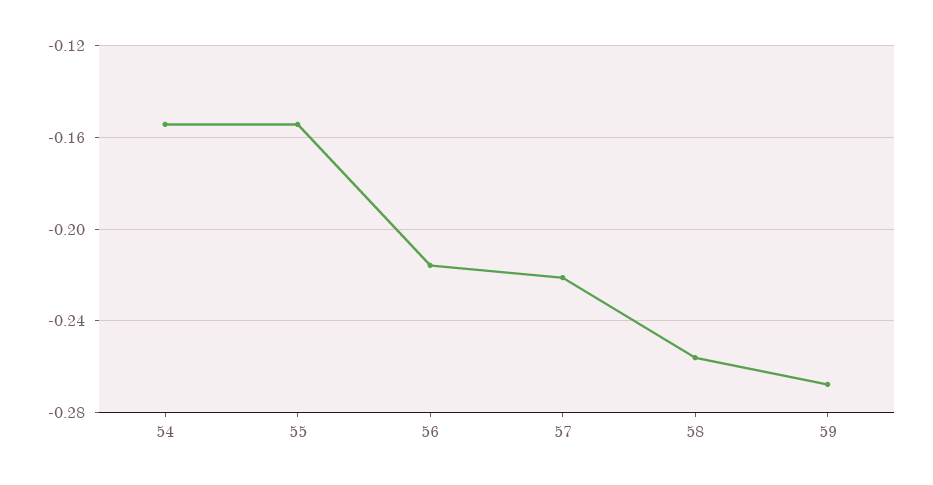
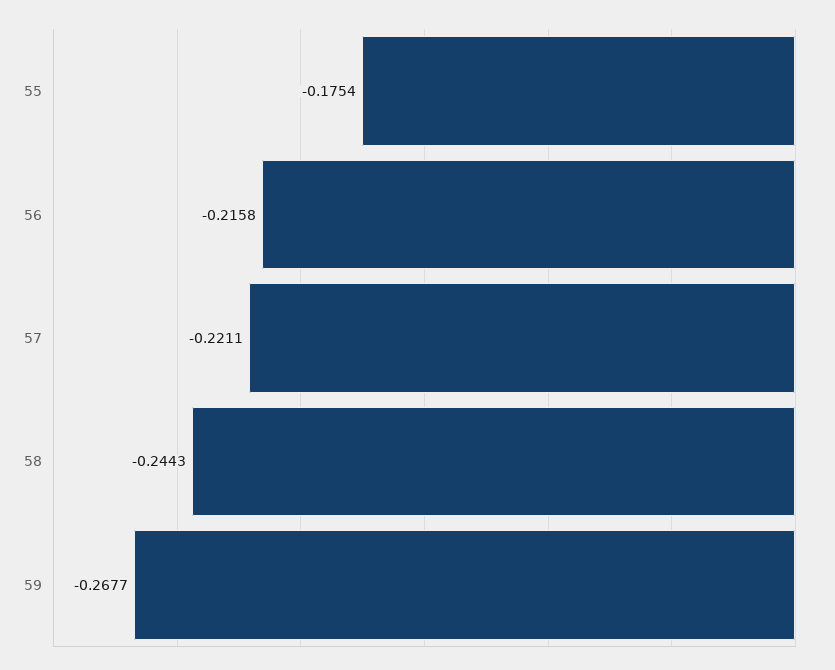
54: -0.155 -> none
55: -0.155 -> -0.1754
58: -0.255 -> -0.2443

